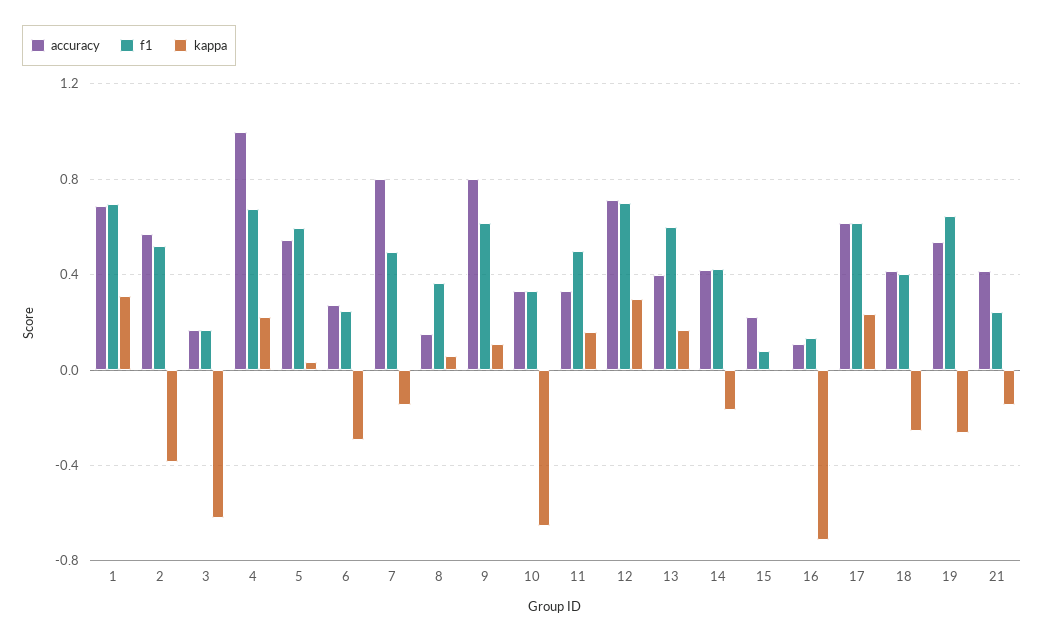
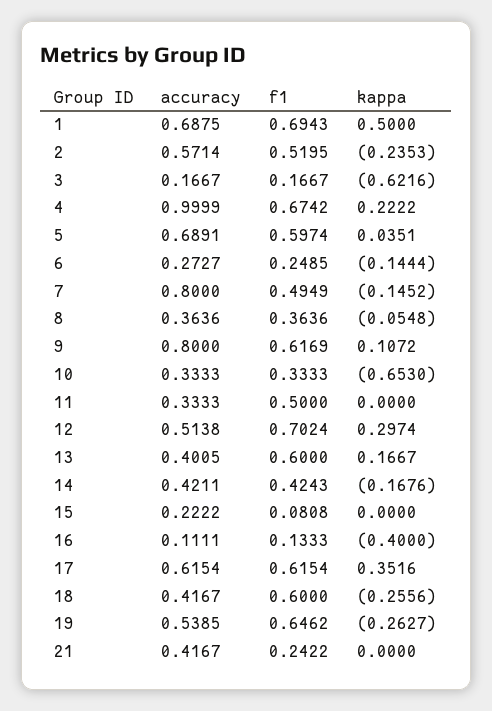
kappa, 1: 0.3 -> 0.5
kappa, 2: -0.4 -> -0.2353
accuracy, 5: 0.55 -> 0.6891
kappa, 6: -0.3 -> -0.1444
accuracy, 8: 0.15 -> 0.3636
kappa, 8: 0.05 -> -0.0548
kappa, 11: 0.15 -> 0
accuracy, 12: 0.7 -> 0.5138
kappa, 16: -0.7 -> -0.4
kappa, 17: 0.25 -> 0.3516
f1, 18: 0.4 -> 0.6
kappa, 21: -0.15 -> 0

